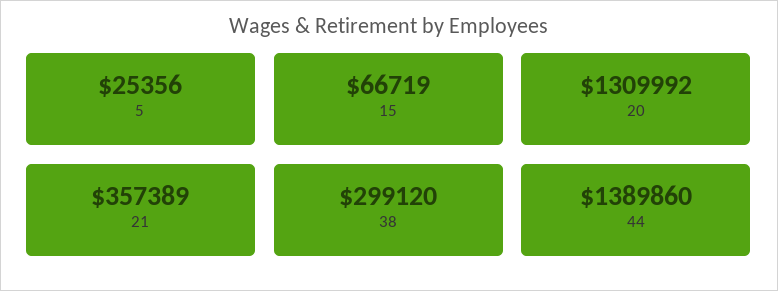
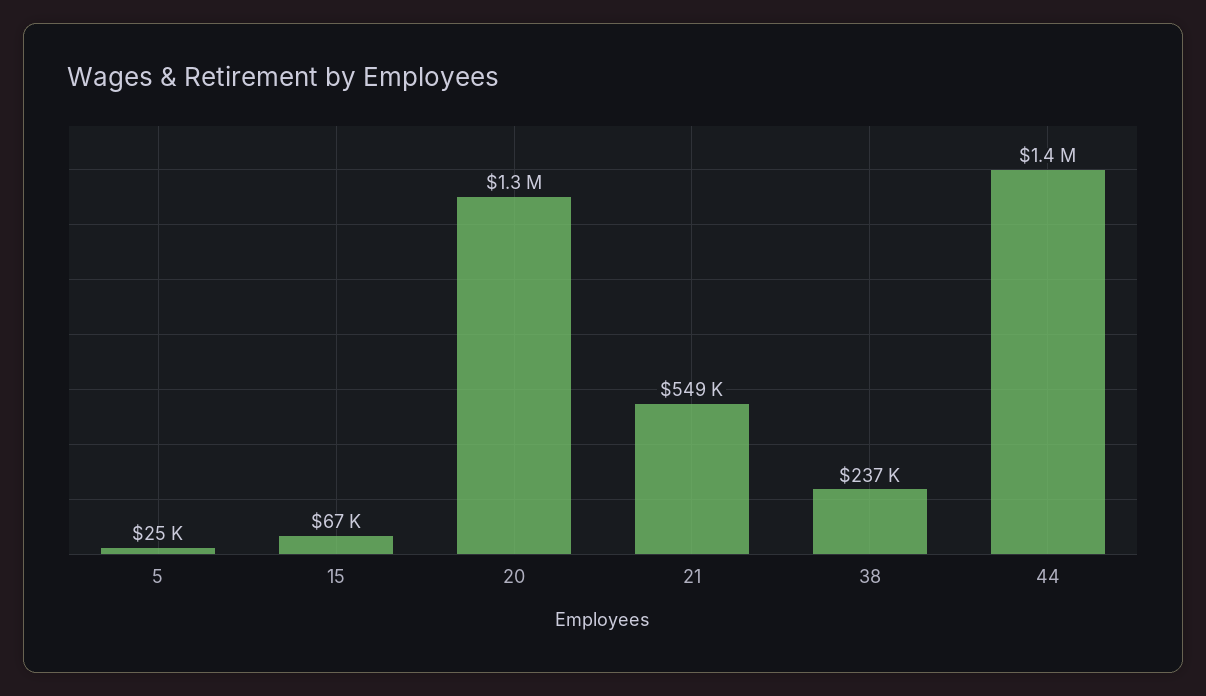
21: 357389 -> 549000
38: 299120 -> 237000

